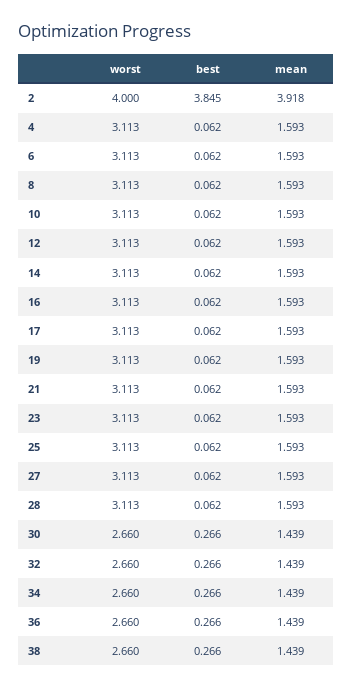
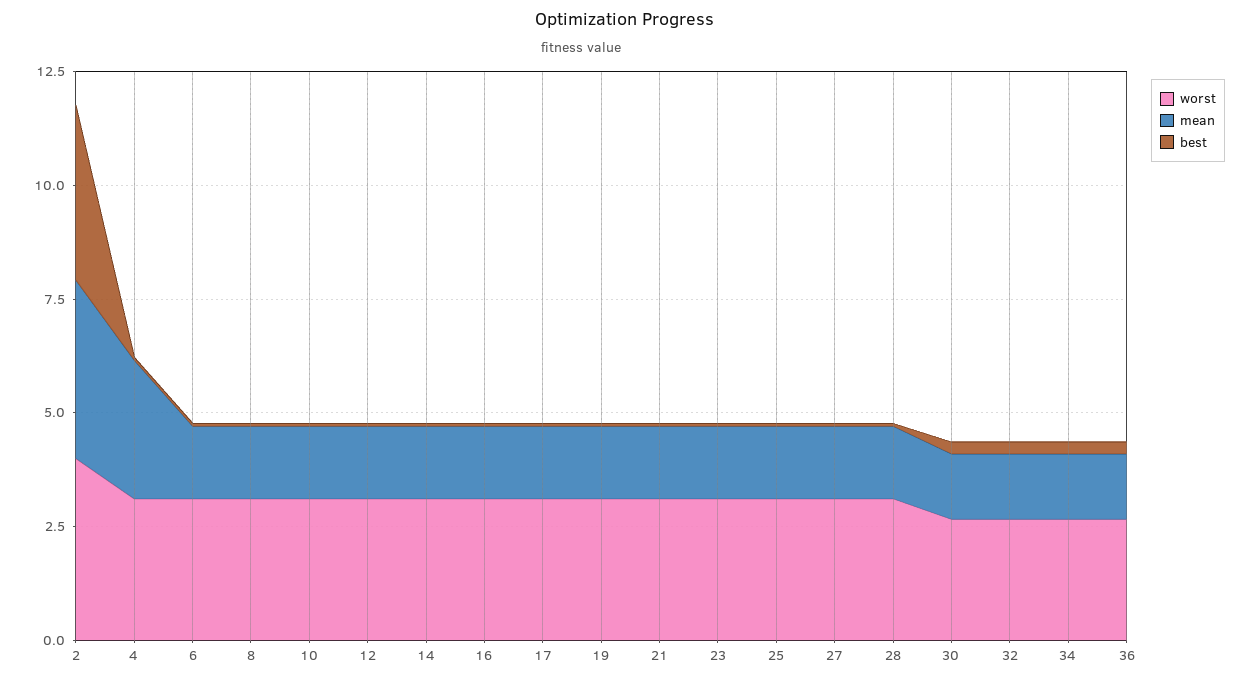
mean, 4: 1.593 -> 3
worst, 38: 2.66 -> none
best, 38: 0.266 -> none
mean, 38: 1.439 -> none

